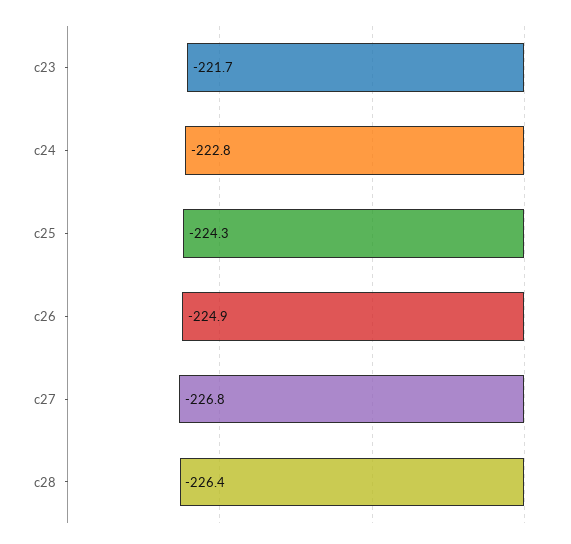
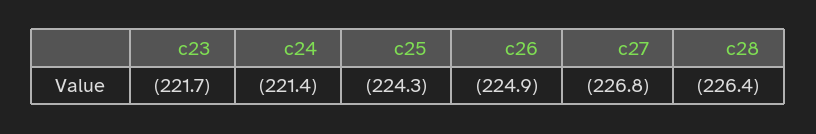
c24: -222.8 -> -221.4

